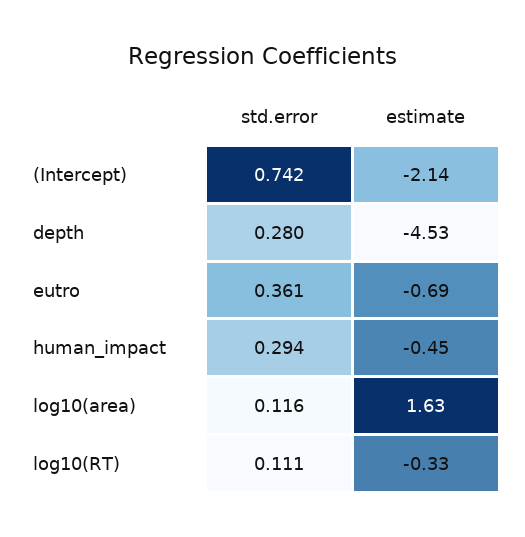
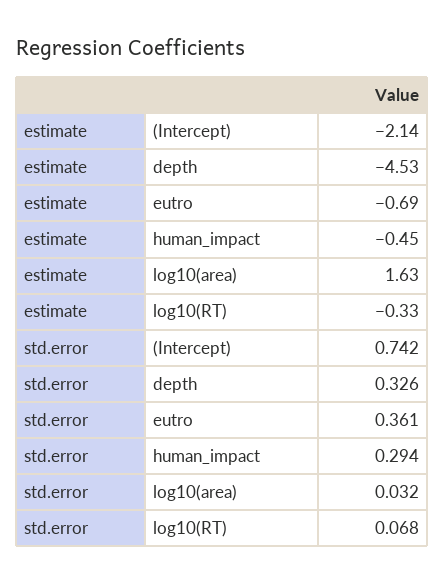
std.error, depth: 0.28 -> 0.326
std.error, log10(area): 0.116 -> 0.032
std.error, log10(RT): 0.111 -> 0.068

